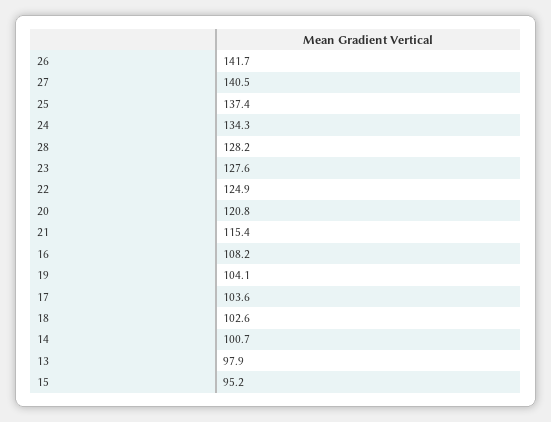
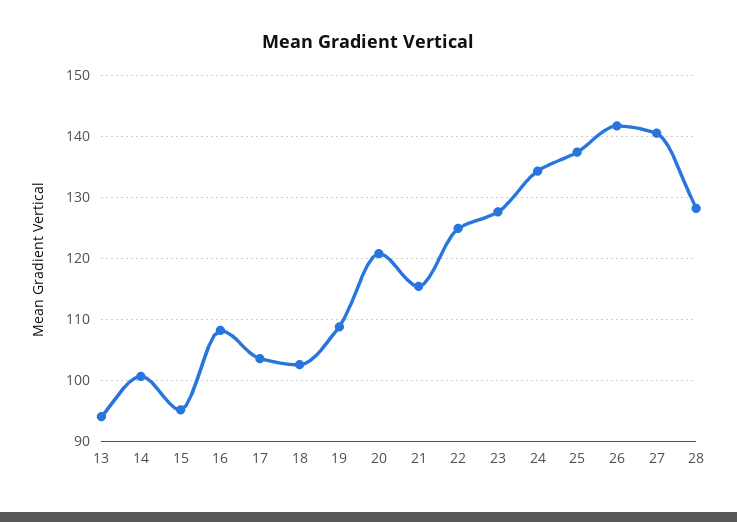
19: 104.1 -> 109
13: 97.9 -> 94

